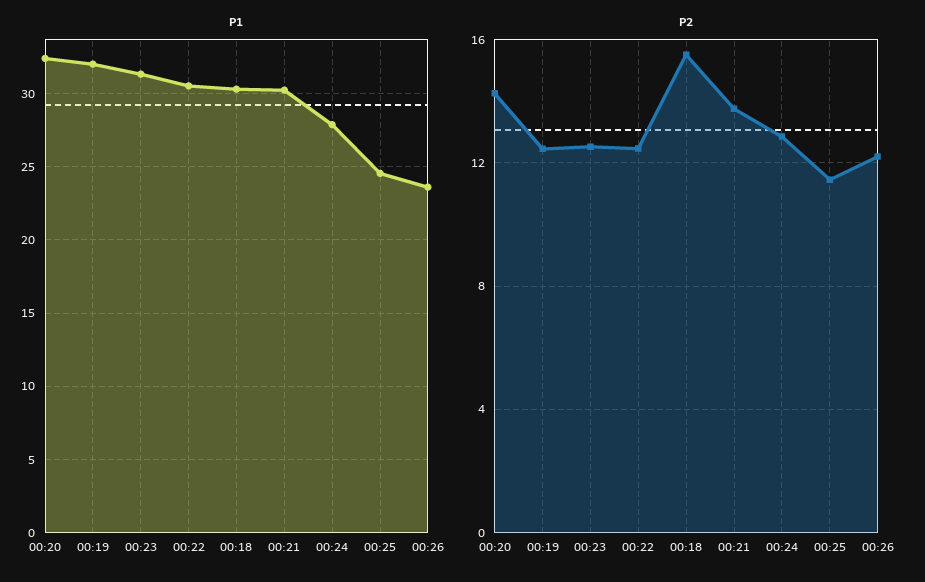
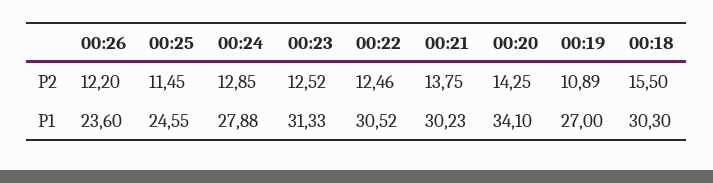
P1, 00:20: 32.5 -> 34.1
P1, 00:19: 32 -> 27
P2, 00:19: 12.5 -> 10.89

